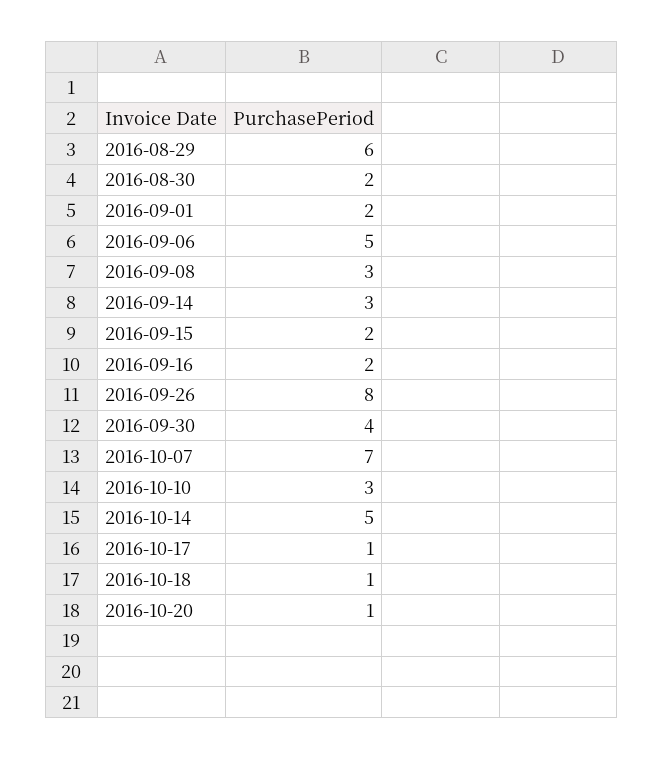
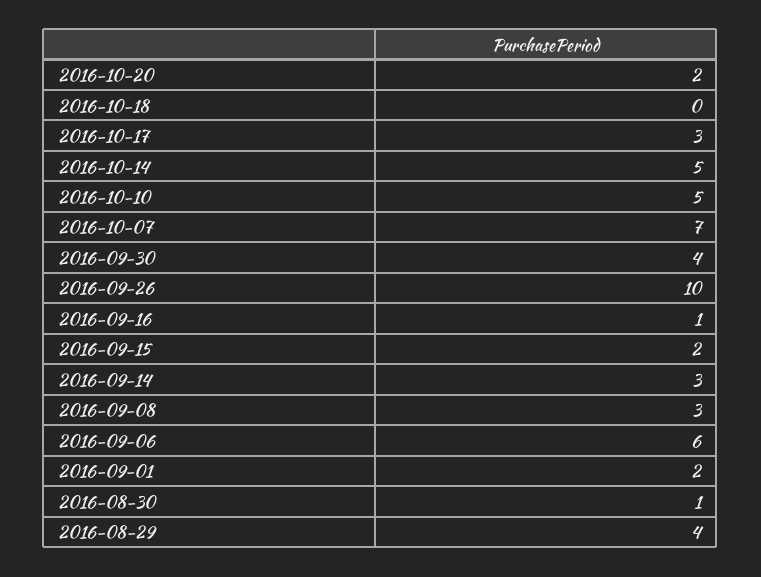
2016-08-29: 6 -> 4
2016-08-30: 2 -> 1
2016-09-06: 5 -> 6
2016-09-16: 2 -> 1
2016-09-26: 8 -> 10
2016-10-10: 3 -> 5
2016-10-17: 1 -> 3
2016-10-18: 1 -> 0
2016-10-20: 1 -> 2

